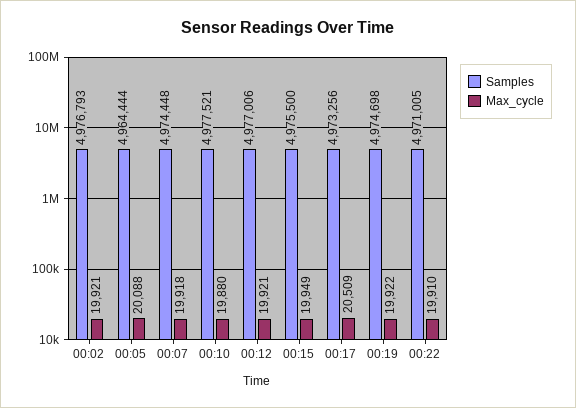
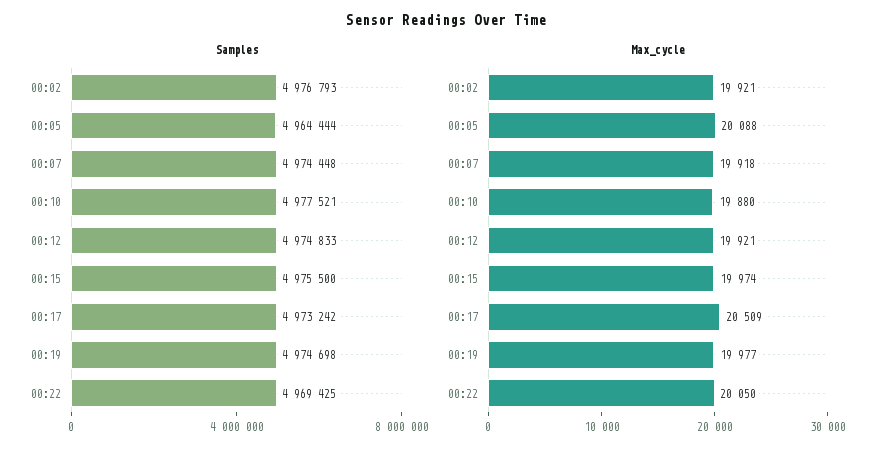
Samples, 00:12: 4977006 -> 4974833
Max_cycle, 00:15: 19949 -> 19974
Samples, 00:17: 4973256 -> 4973242
Max_cycle, 00:19: 19922 -> 19977
Samples, 00:22: 4971005 -> 4969425
Max_cycle, 00:22: 19910 -> 20050

